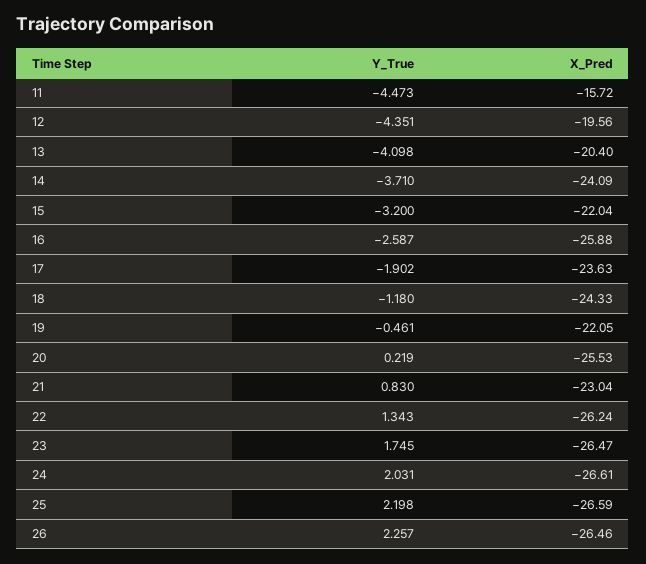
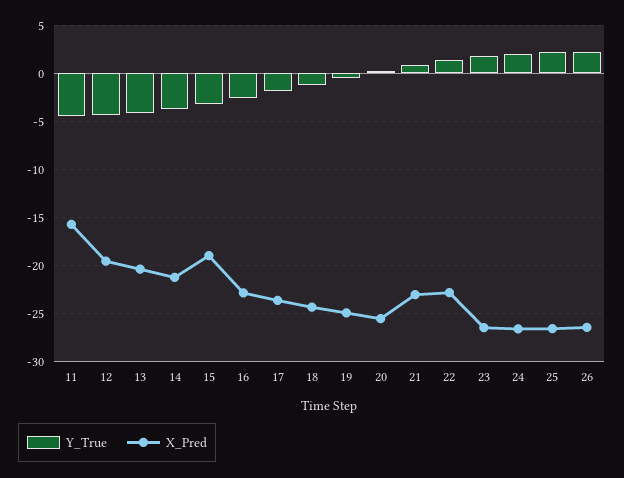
X_Pred, 14: -24.09 -> -21
X_Pred, 15: -22.04 -> -19
X_Pred, 16: -25.88 -> -23
X_Pred, 19: -22.05 -> -25
X_Pred, 22: -26.24 -> -23

